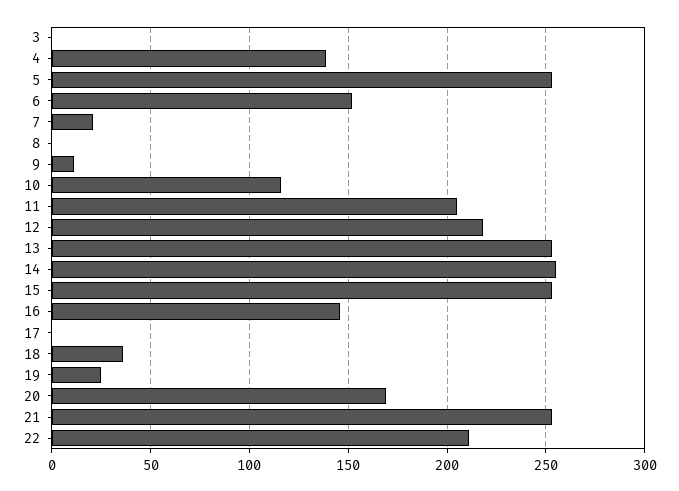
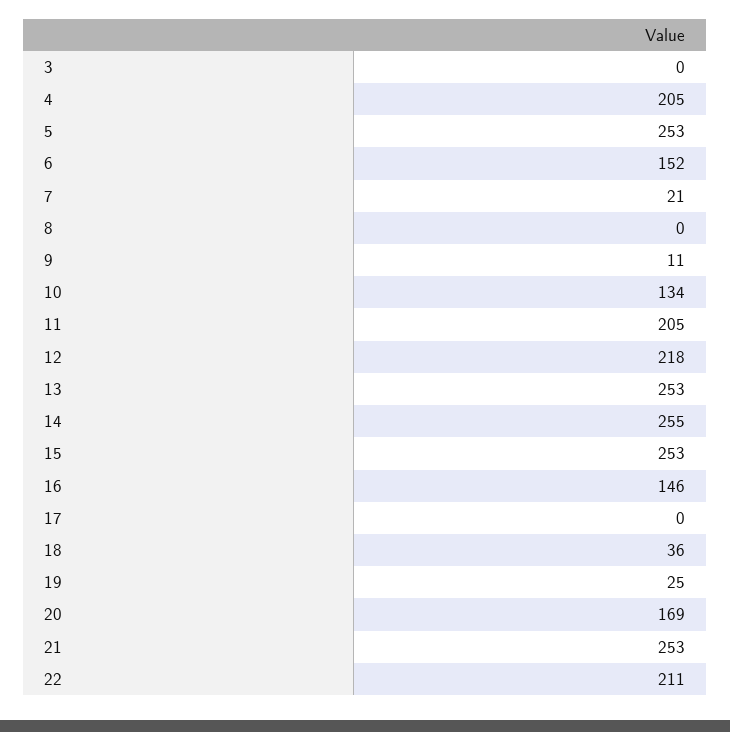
4: 140 -> 205
10: 115 -> 134

